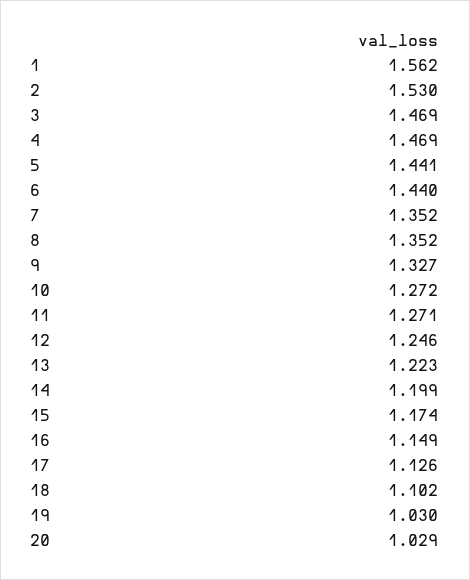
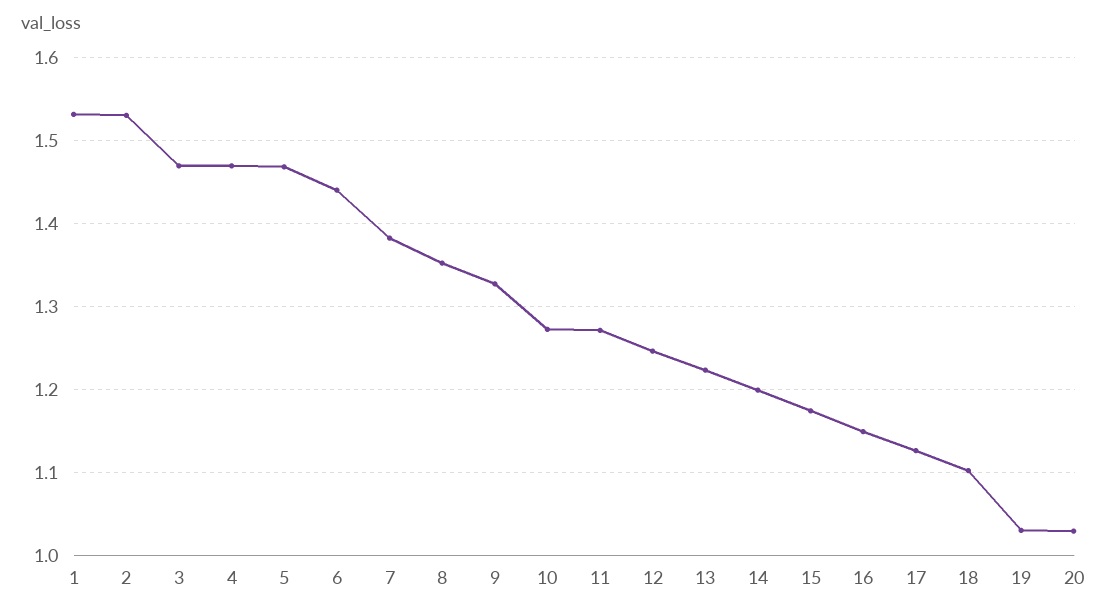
1: 1.562 -> 1.53
5: 1.441 -> 1.47
7: 1.352 -> 1.38

